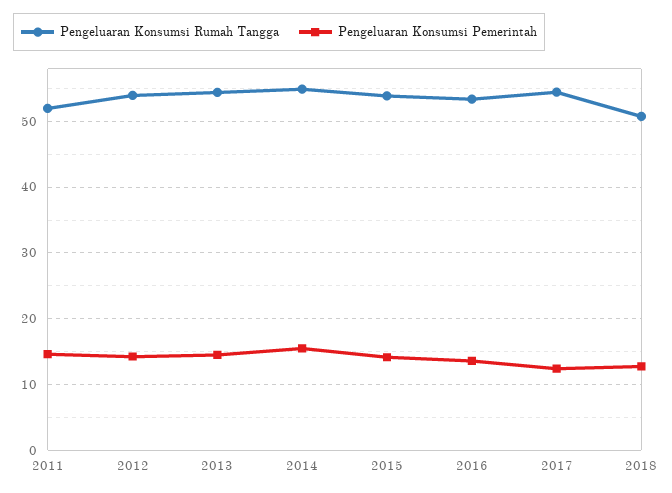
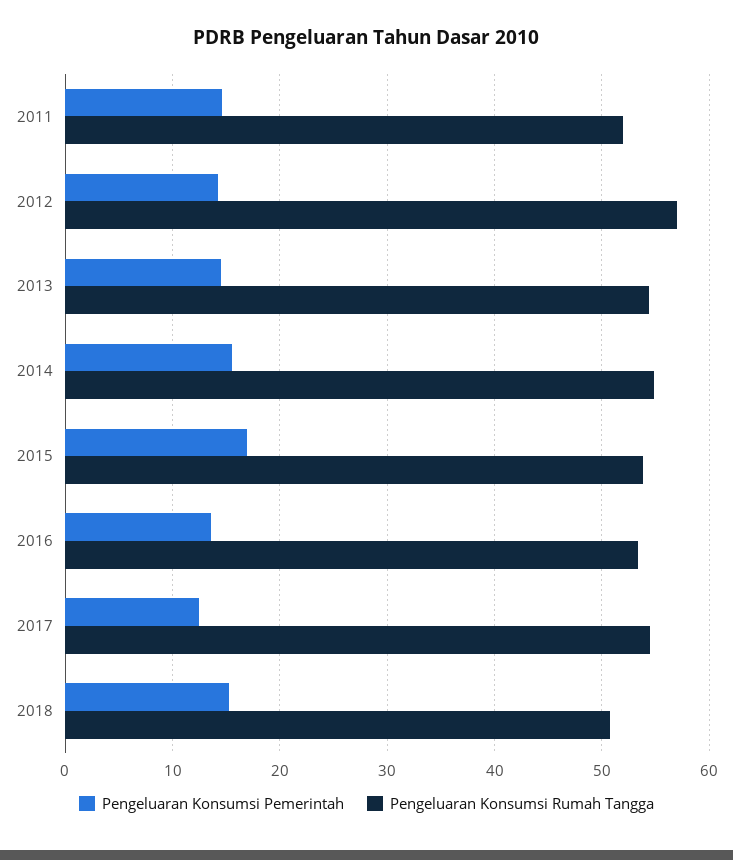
Pengeluaran Konsumsi Rumah Tangga, 2012: 54 -> 57
Pengeluaran Konsumsi Pemerintah, 2015: 14 -> 17
Pengeluaran Konsumsi Pemerintah, 2018: 13 -> 15

